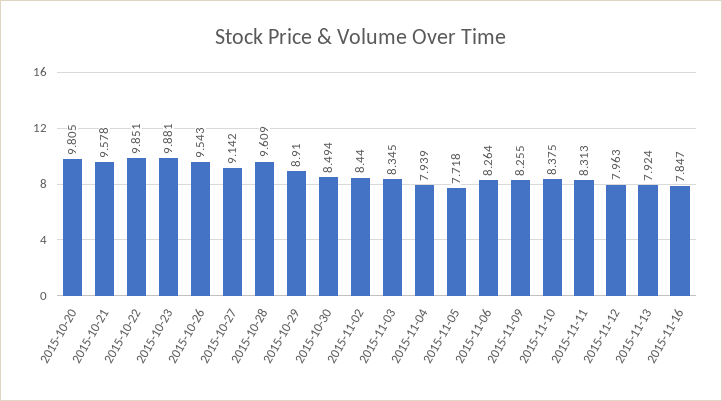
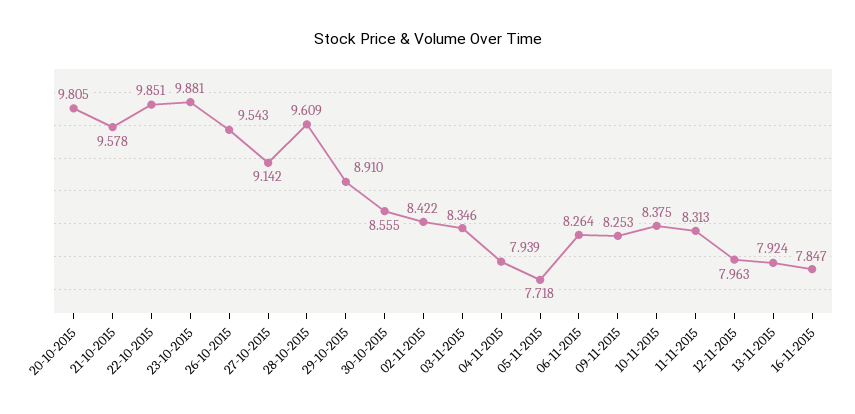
2015-10-30: 8.494 -> 8.555
2015-11-02: 8.44 -> 8.422
2015-11-03: 8.345 -> 8.346
2015-11-09: 8.255 -> 8.253

